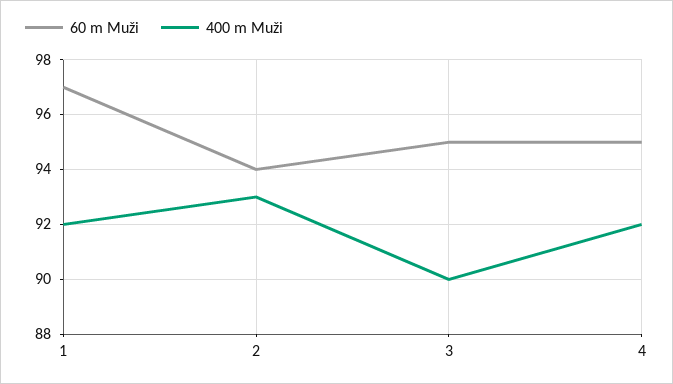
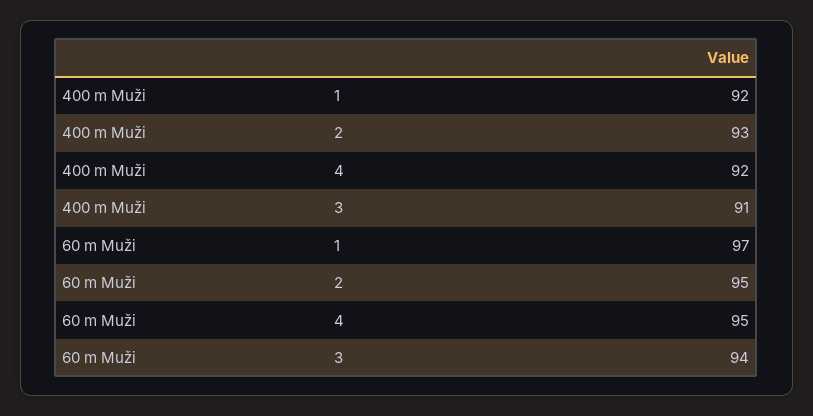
60 m Muži, 2: 94 -> 95
60 m Muži, 3: 95 -> 94
400 m Muži, 3: 90 -> 91

